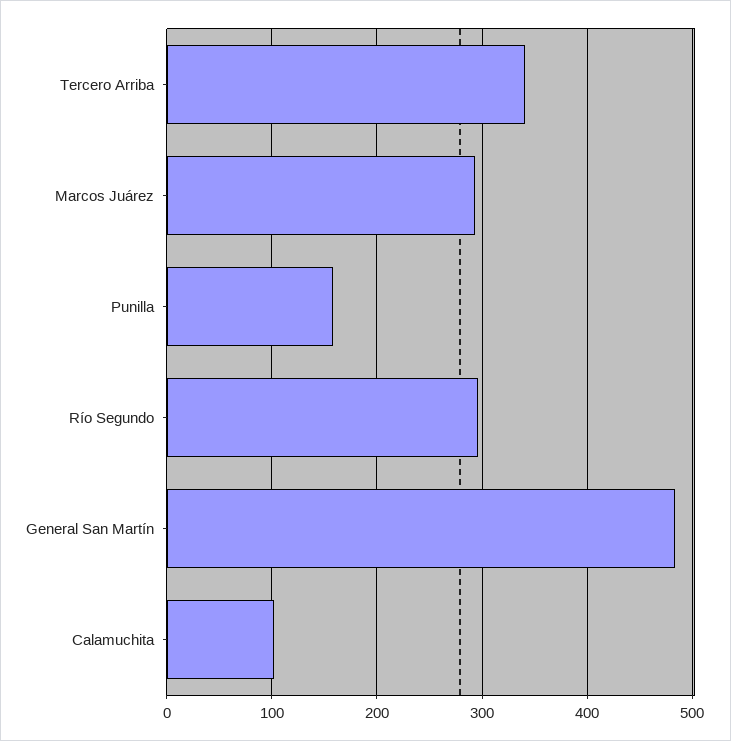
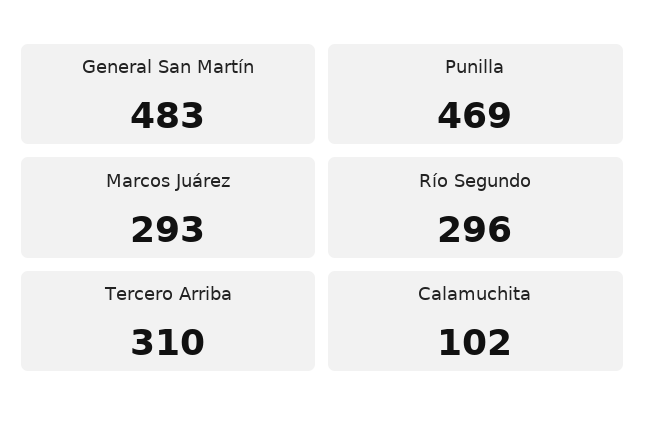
Tercero Arriba: 340 -> 310
Punilla: 160 -> 469

